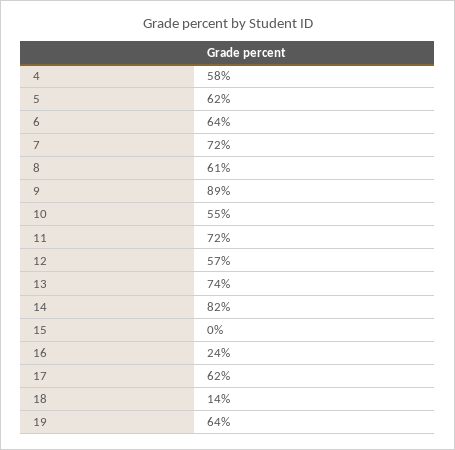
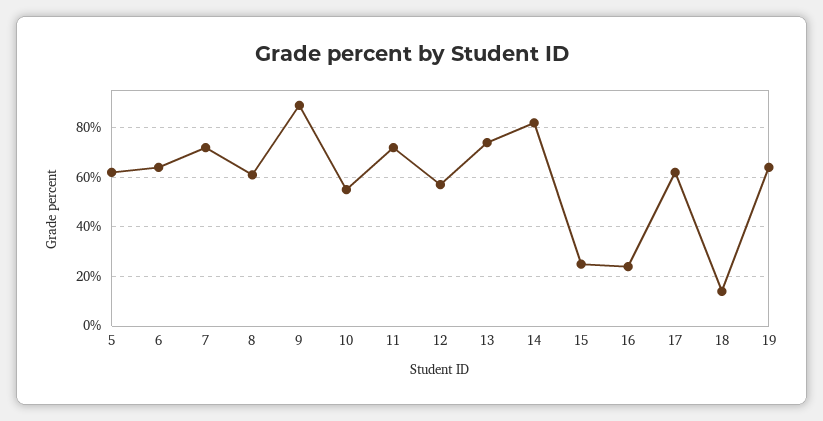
4: 58 -> none
15: 0 -> 25

